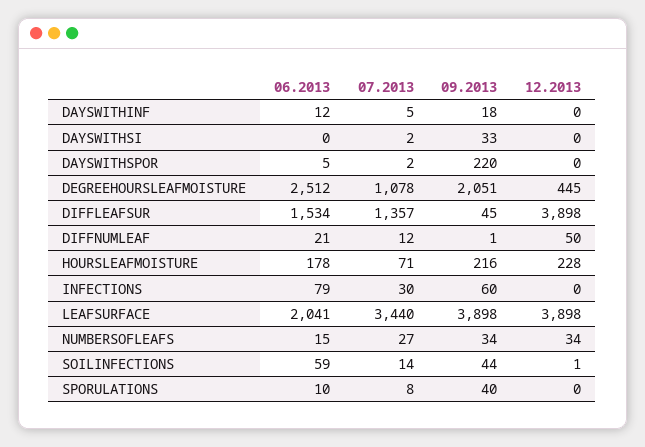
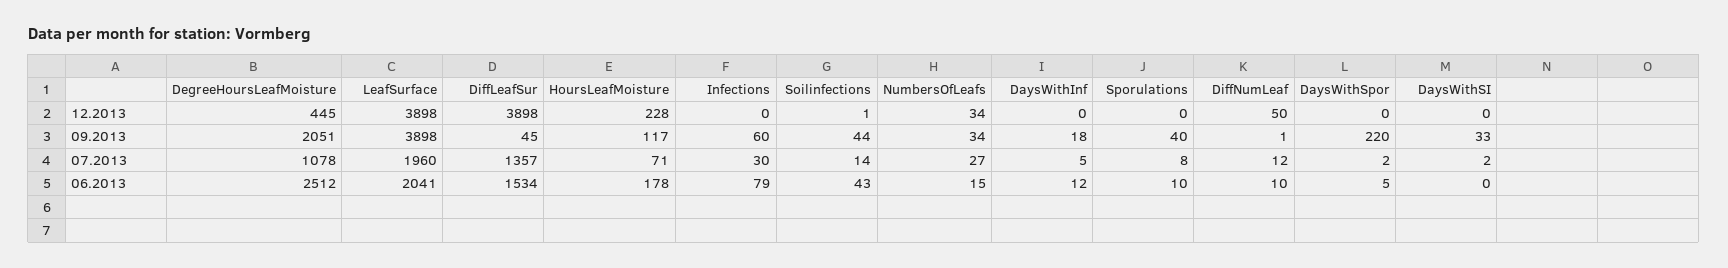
06.2013, DIFFNUMLEAF: 21 -> 10
09.2013, HOURSLEAFMOISTURE: 216 -> 117
07.2013, LEAFSURFACE: 3440 -> 1960
06.2013, SOILINFECTIONS: 59 -> 43

